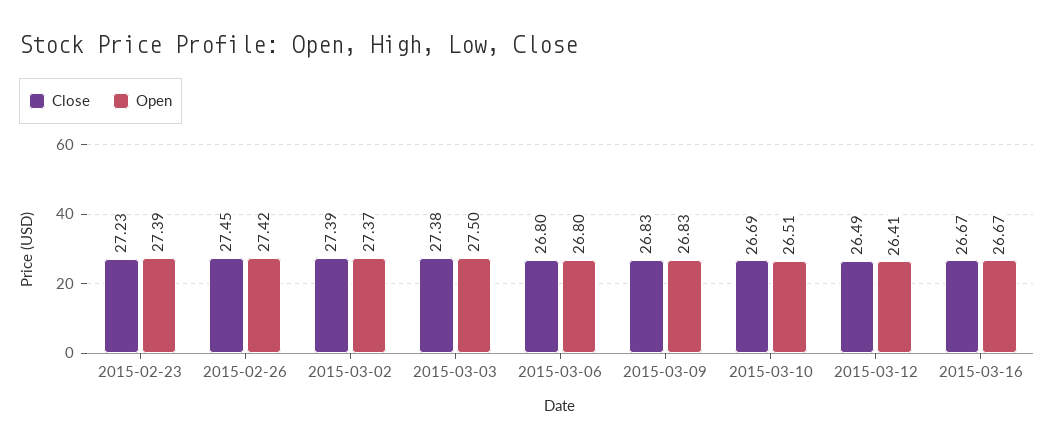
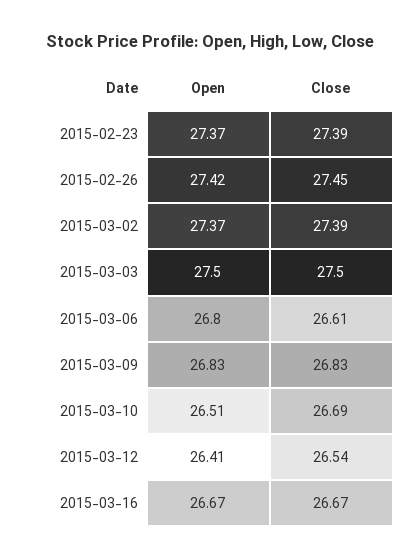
Close, 2015-02-23: 27.23 -> 27.39
Open, 2015-02-23: 27.39 -> 27.37
Close, 2015-03-03: 27.38 -> 27.5
Close, 2015-03-06: 26.8 -> 26.61
Close, 2015-03-12: 26.49 -> 26.54

